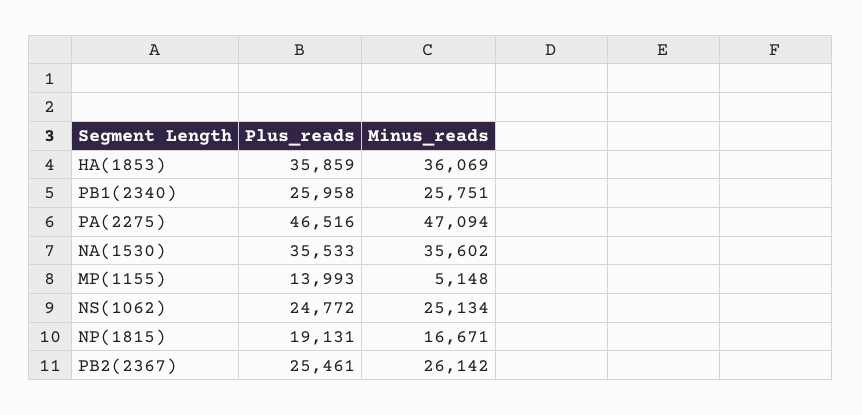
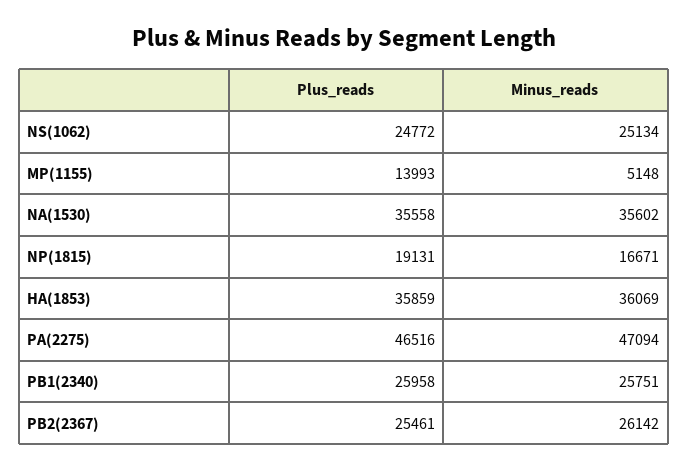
Plus_reads, NA(1530): 35533 -> 35558

